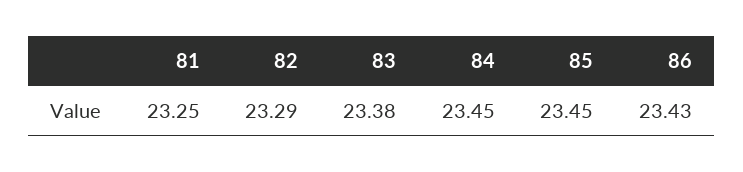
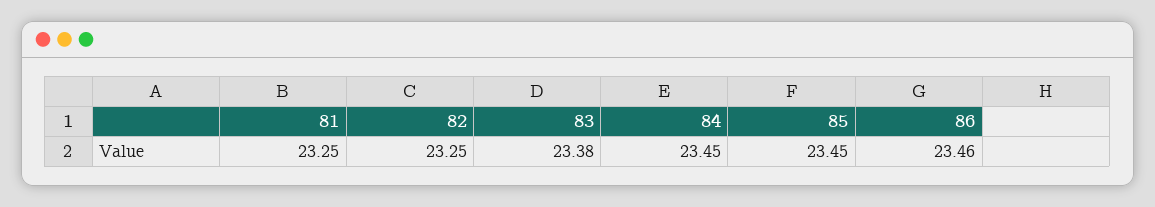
82: 23.29 -> 23.25
86: 23.43 -> 23.46

